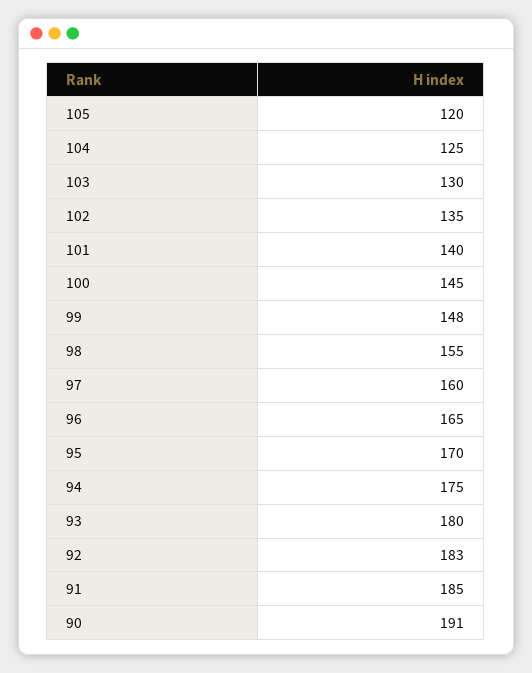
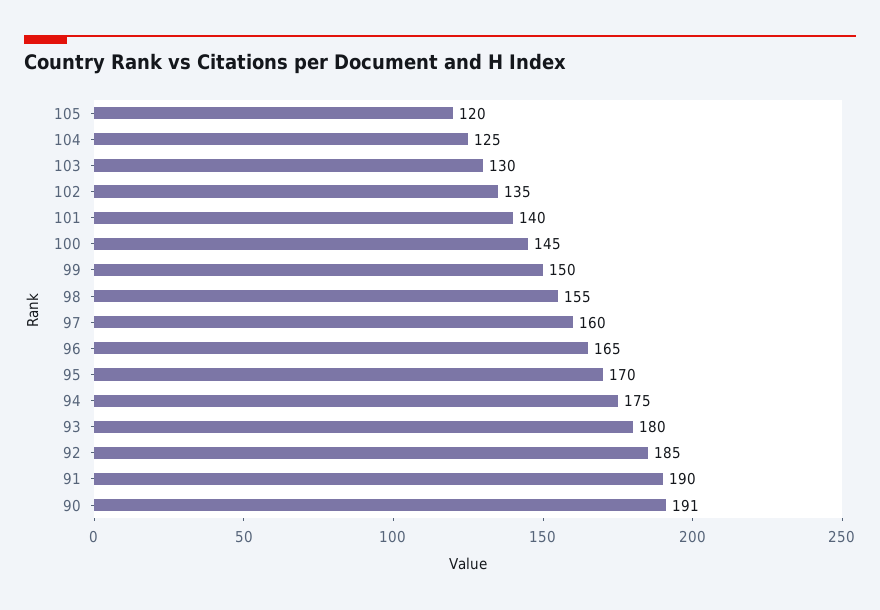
99: 148 -> 150
92: 183 -> 185
91: 185 -> 190

